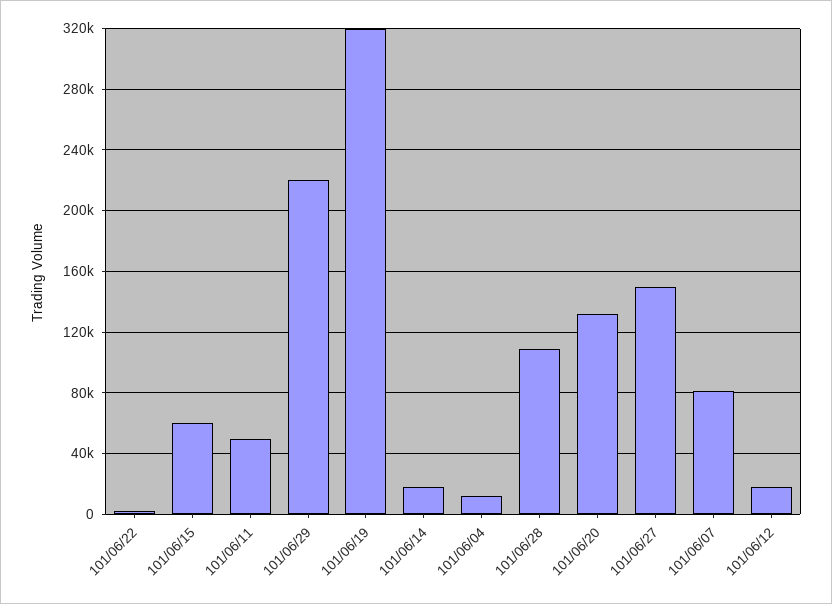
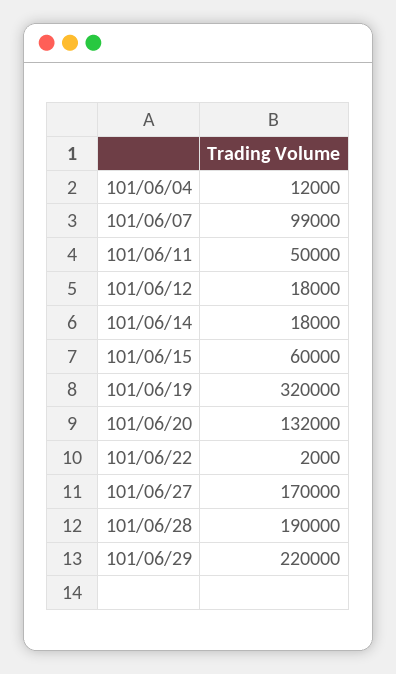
101/06/28: 110000 -> 190000
101/06/27: 150000 -> 170000
101/06/07: 80000 -> 99000

